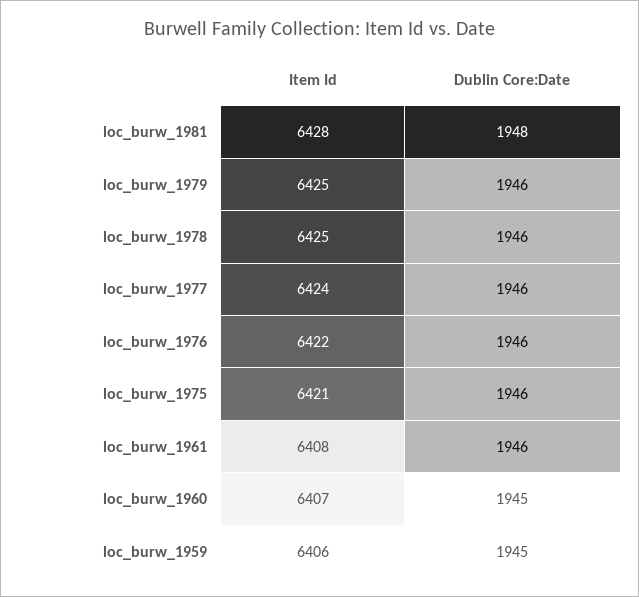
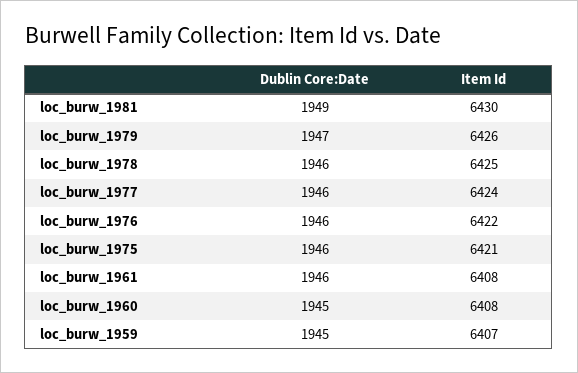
Item Id, loc_burw_1981: 6428 -> 6430
Dublin Core:Date, loc_burw_1981: 1948 -> 1949
Item Id, loc_burw_1979: 6425 -> 6426
Dublin Core:Date, loc_burw_1979: 1946 -> 1947
Item Id, loc_burw_1960: 6407 -> 6408
Item Id, loc_burw_1959: 6406 -> 6407

